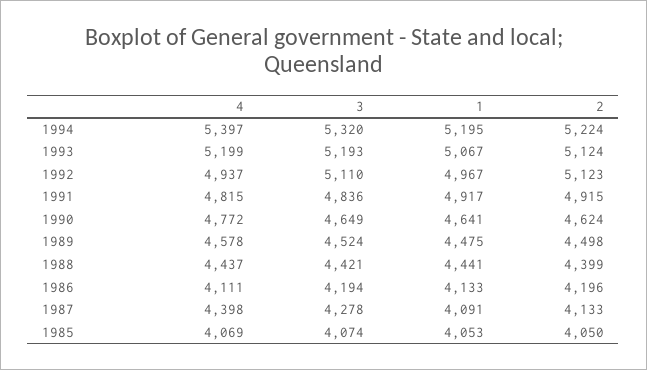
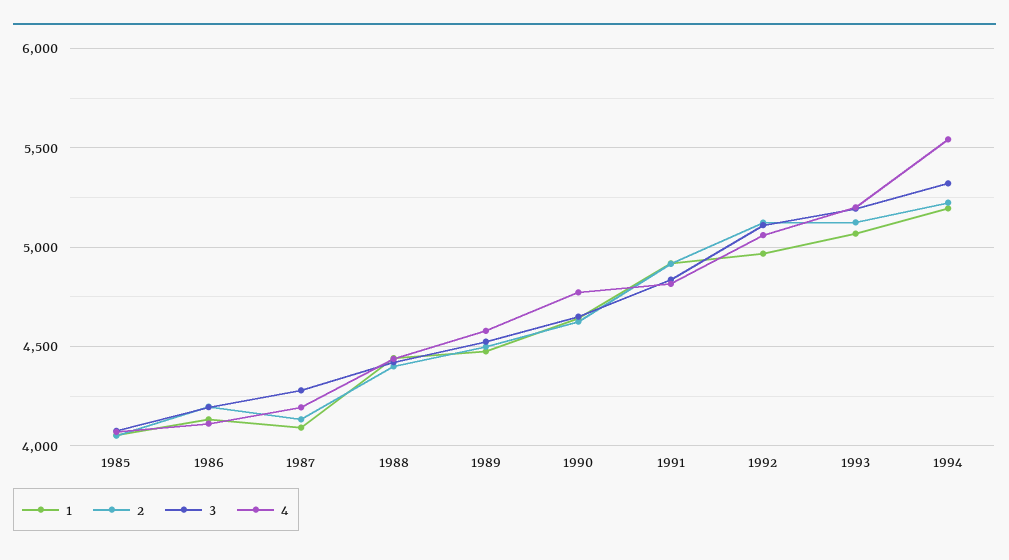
4, 1994: 5397 -> 5550
4, 1992: 4937 -> 5050
4, 1987: 4398 -> 4200

